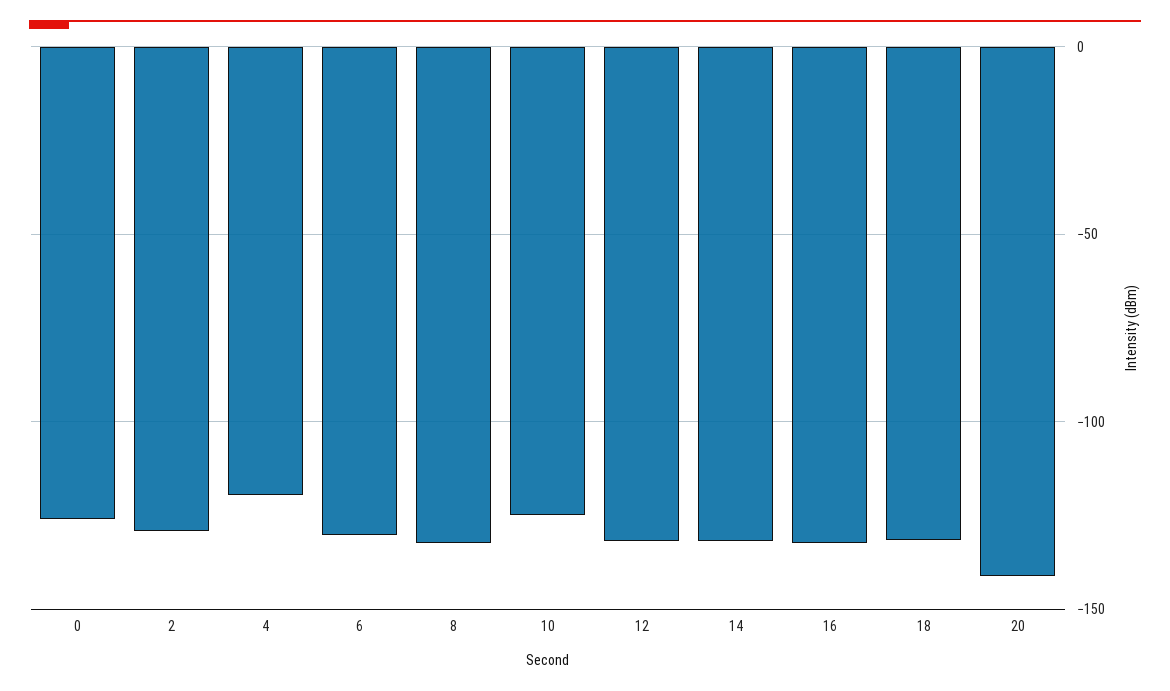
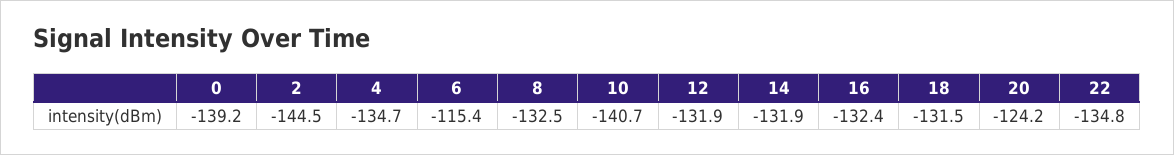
0: -125 -> -139.2
2: -130 -> -144.5
4: -120 -> -134.7
6: -130 -> -115.4
10: -125 -> -140.7
20: -140 -> -124.2
22: none -> -134.8

